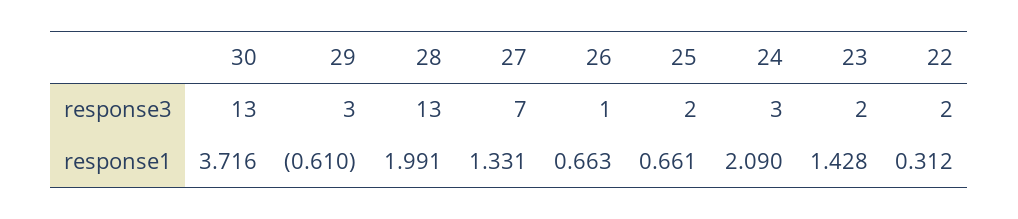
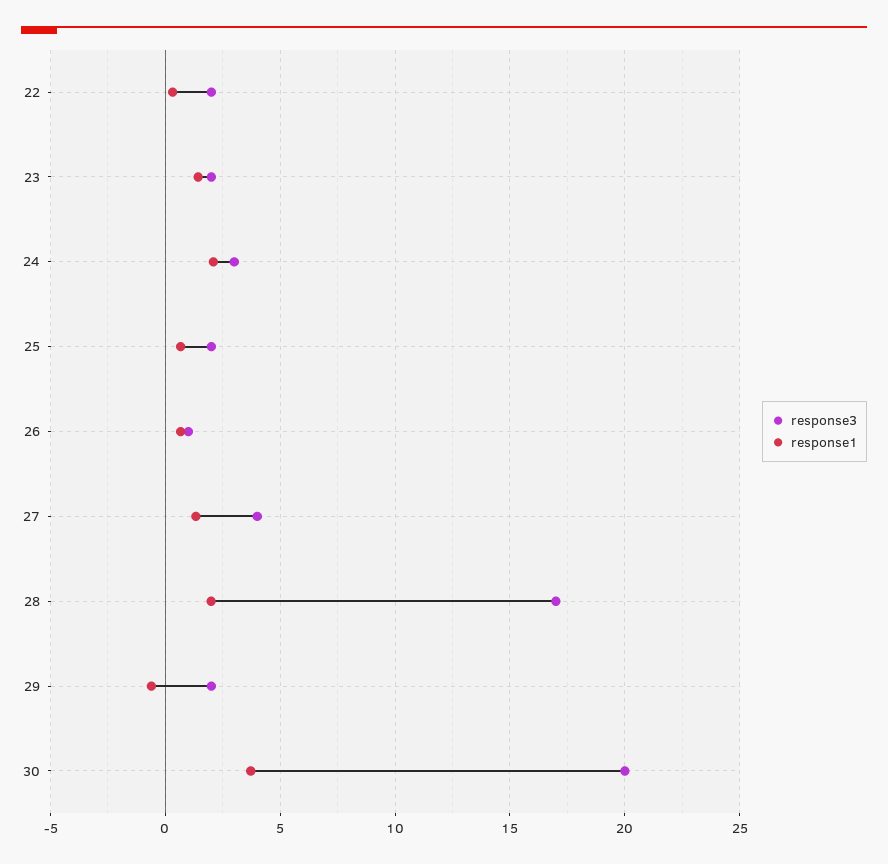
response3, 30: 13 -> 20
response3, 29: 3 -> 2
response3, 28: 13 -> 17
response3, 27: 7 -> 4

